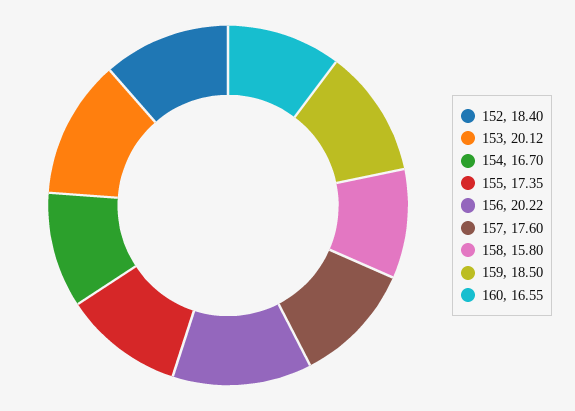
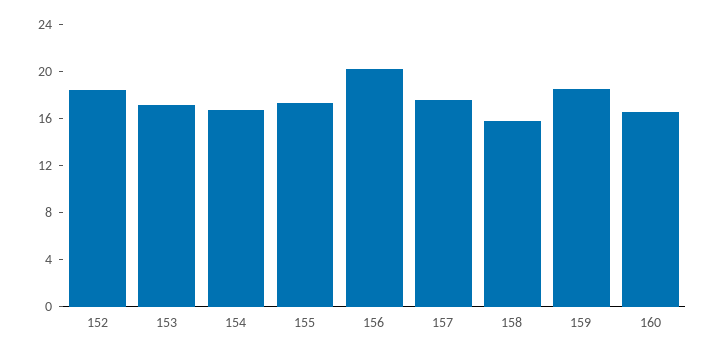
153: 20.12 -> 17

